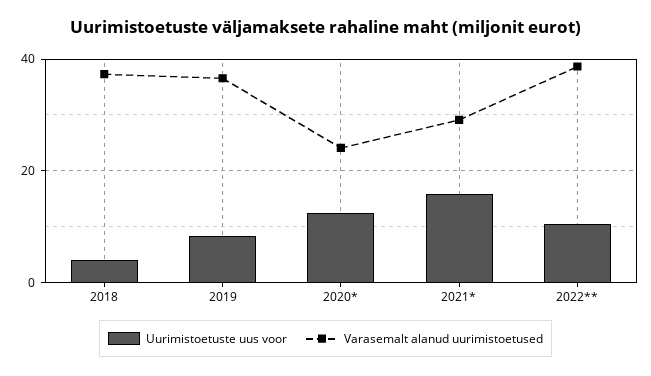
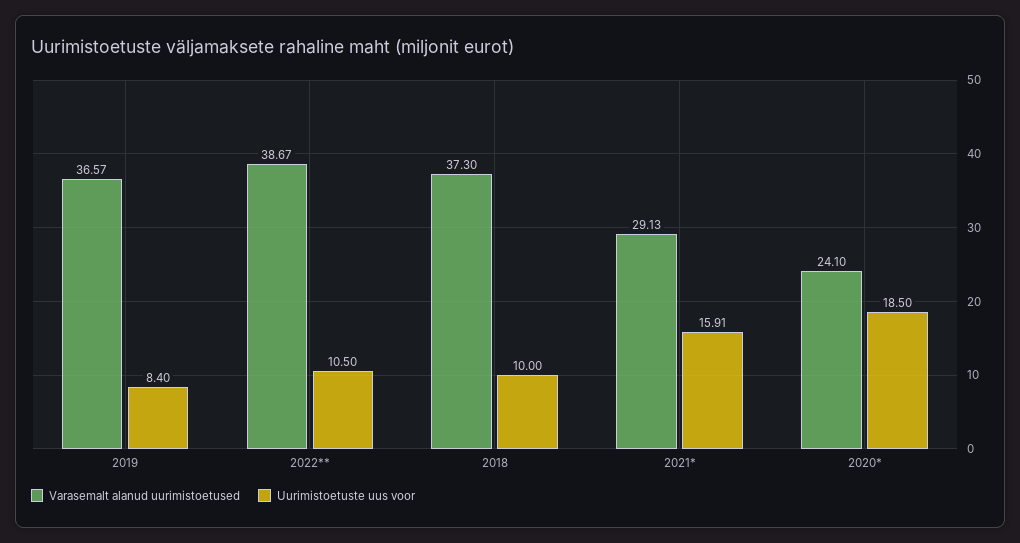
Uurimistoetuste uus voor, 2018: 4 -> 10
Uurimistoetuste uus voor, 2020*: 12 -> 18.5

